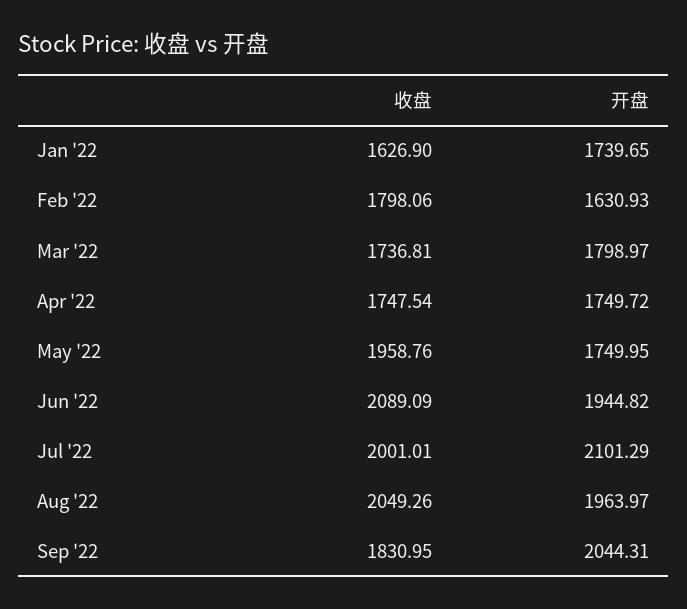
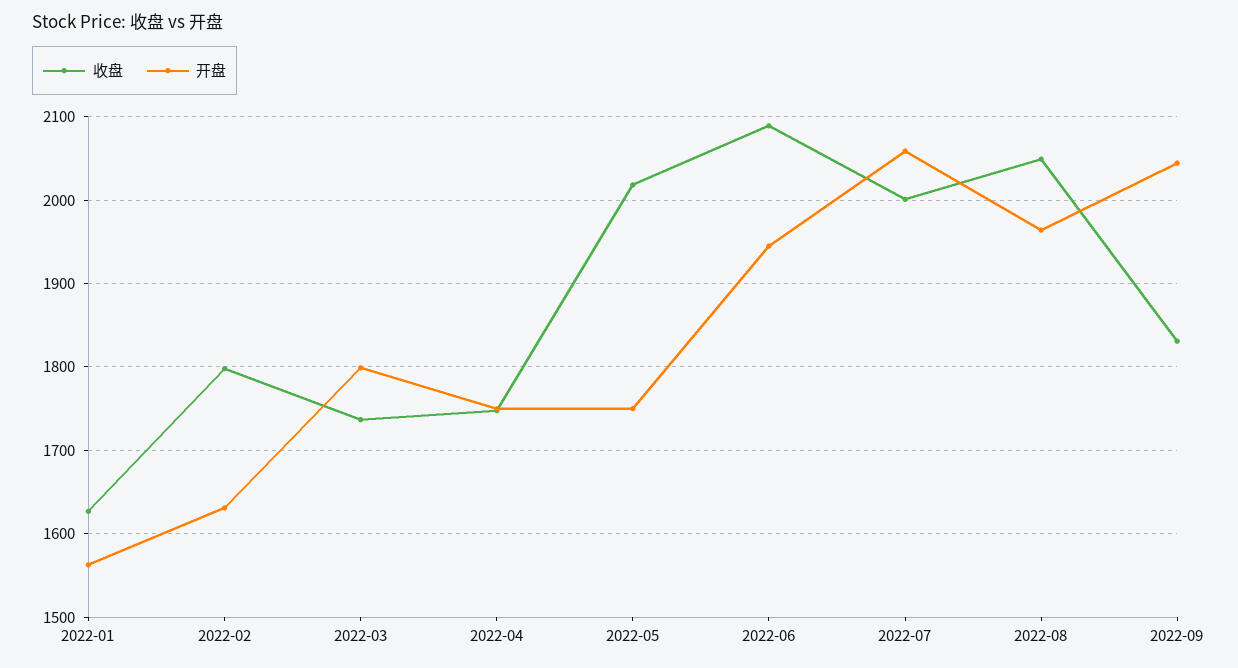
开盘, Jan '22: 1739.65 -> 1560
收盘, May '22: 1958.76 -> 2020
开盘, Jul '22: 2101.29 -> 2060

